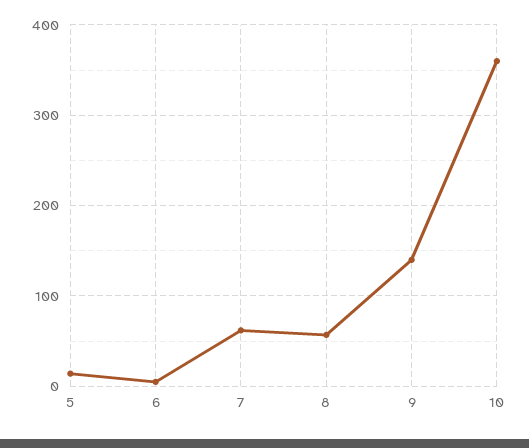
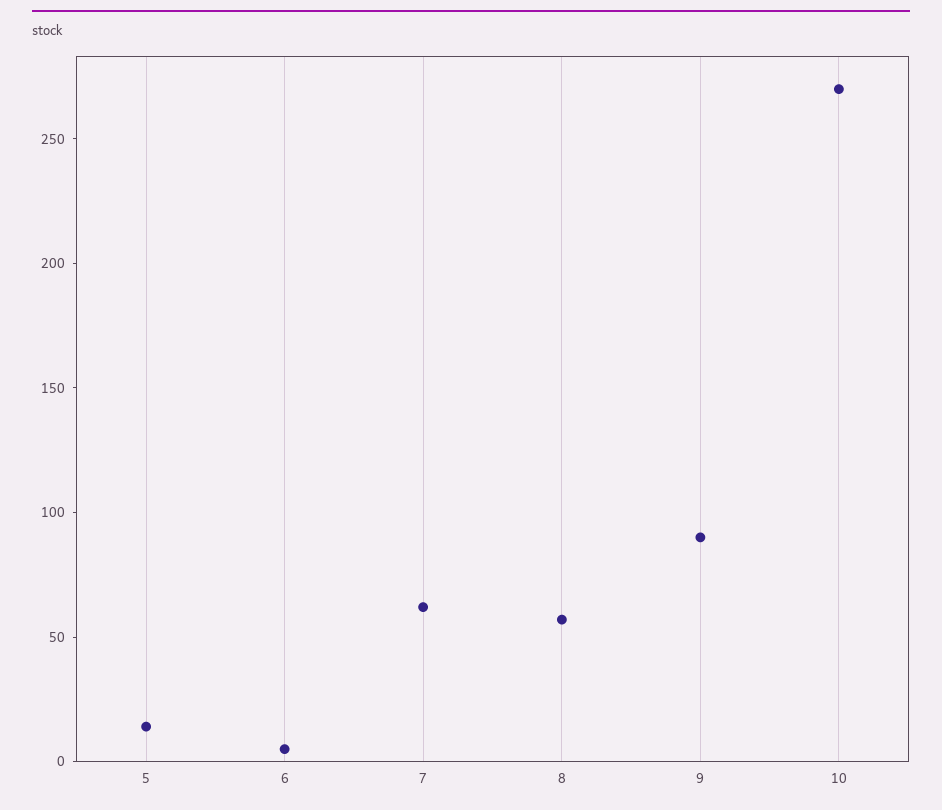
9: 140 -> 90
10: 360 -> 270

